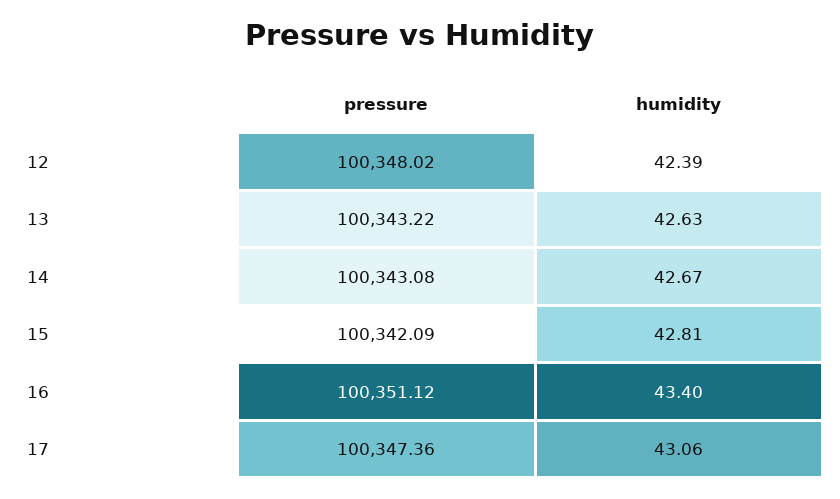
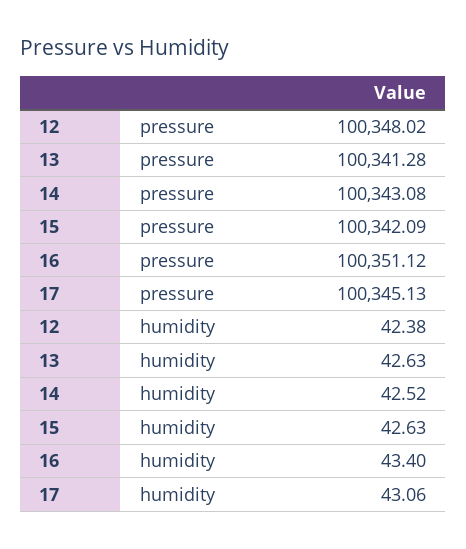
humidity, 12: 42.39 -> 42.38
pressure, 13: 100343.22 -> 100341.28
humidity, 14: 42.67 -> 42.52
humidity, 15: 42.81 -> 42.63
pressure, 17: 100347.36 -> 100345.13

